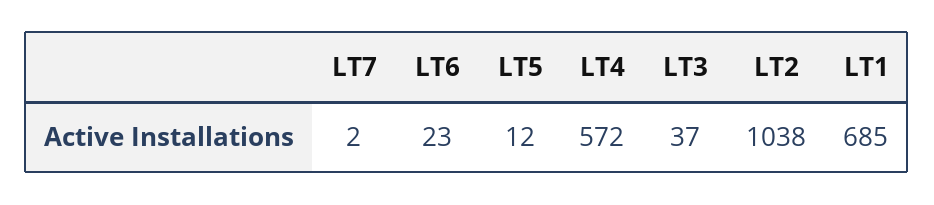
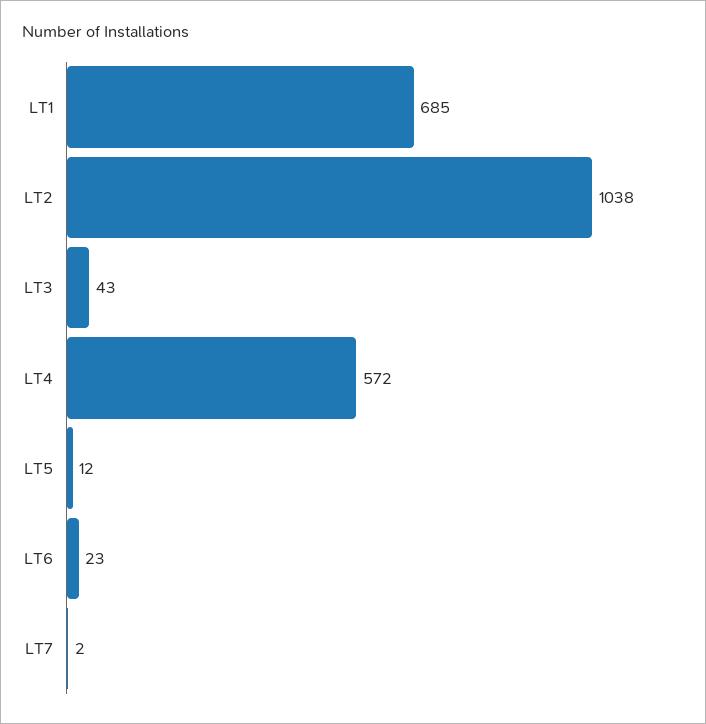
LT3: 37 -> 43

